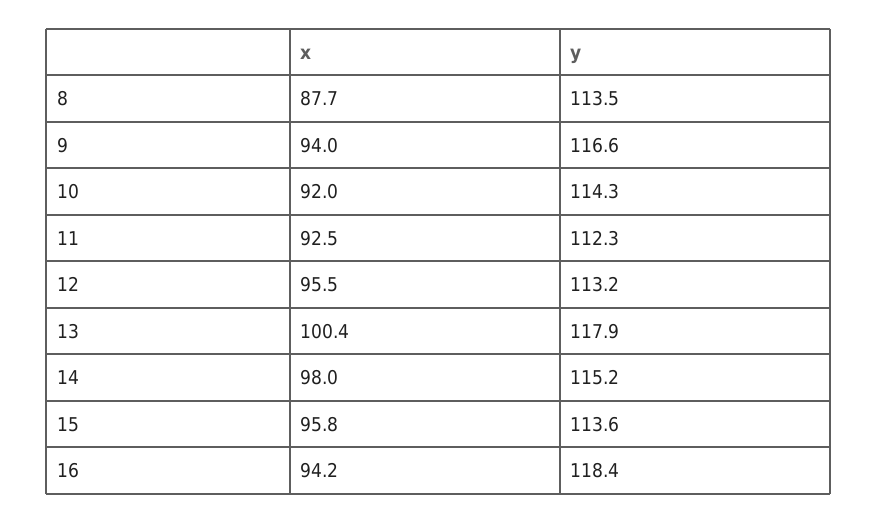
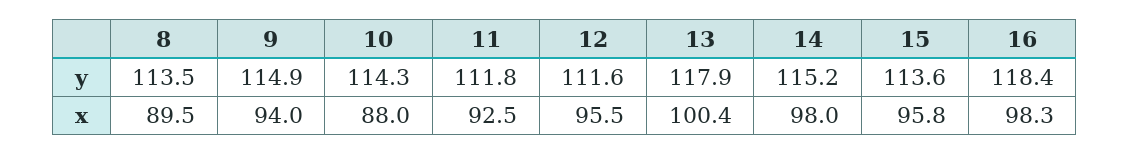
x, 8: 87.7 -> 89.5
y, 9: 116.6 -> 114.9
x, 10: 92 -> 88
y, 11: 112.3 -> 111.8
y, 12: 113.2 -> 111.6
x, 16: 94.2 -> 98.3

